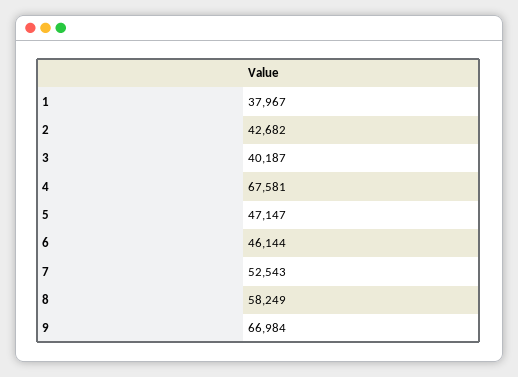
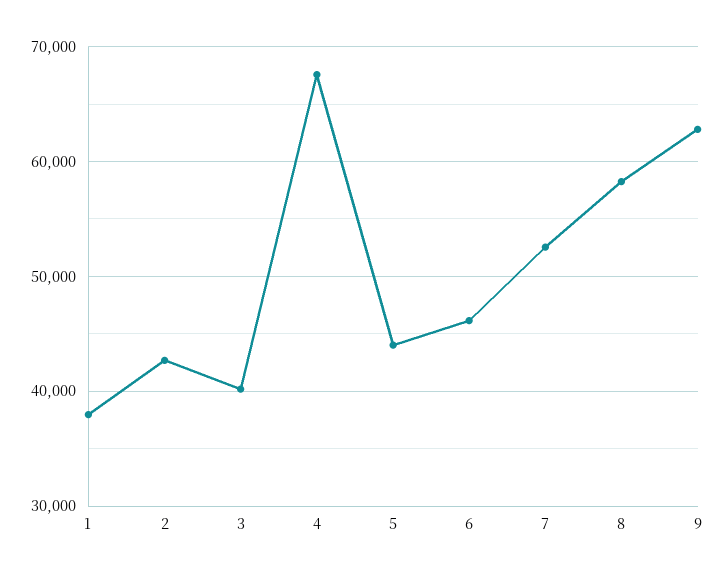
5: 47147 -> 44000
9: 66984 -> 63000

